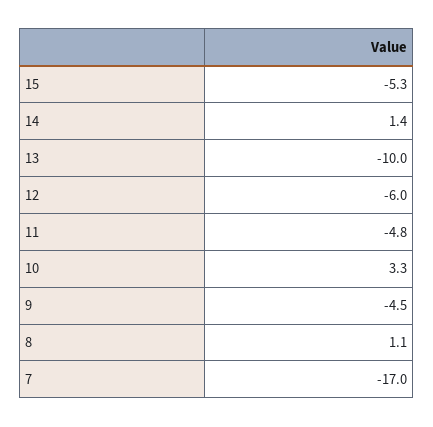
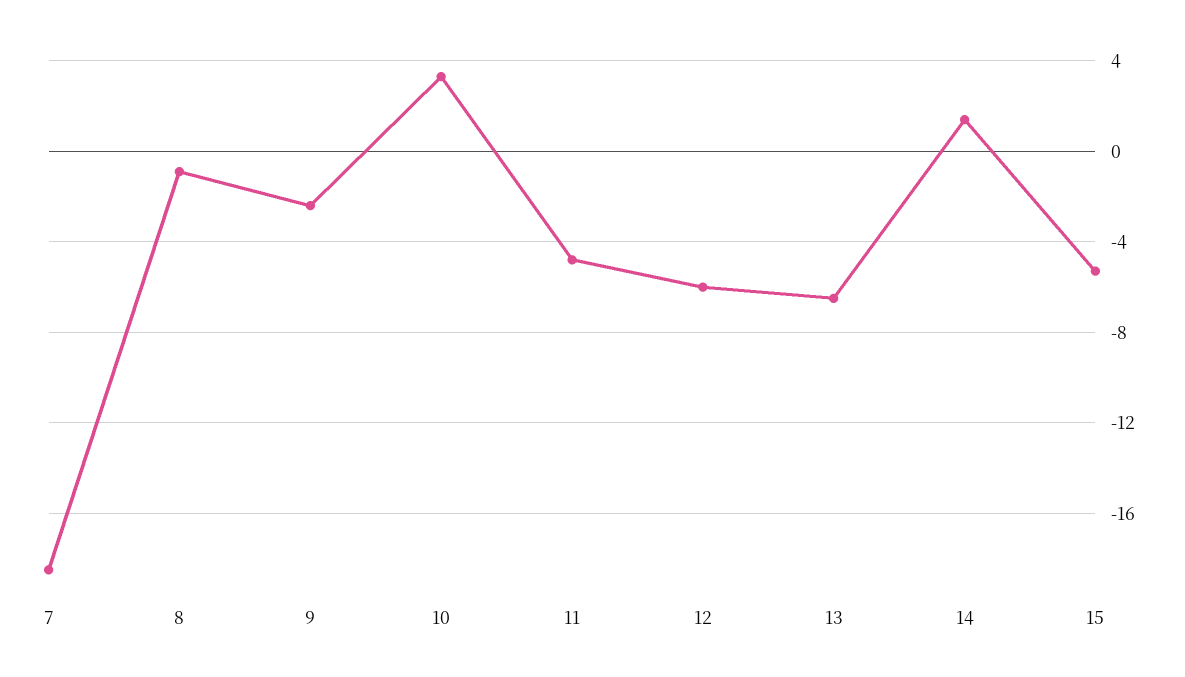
13: -10 -> -6.5
9: -4.5 -> -2.5
8: 1.1 -> -1
7: -17 -> -18.5

